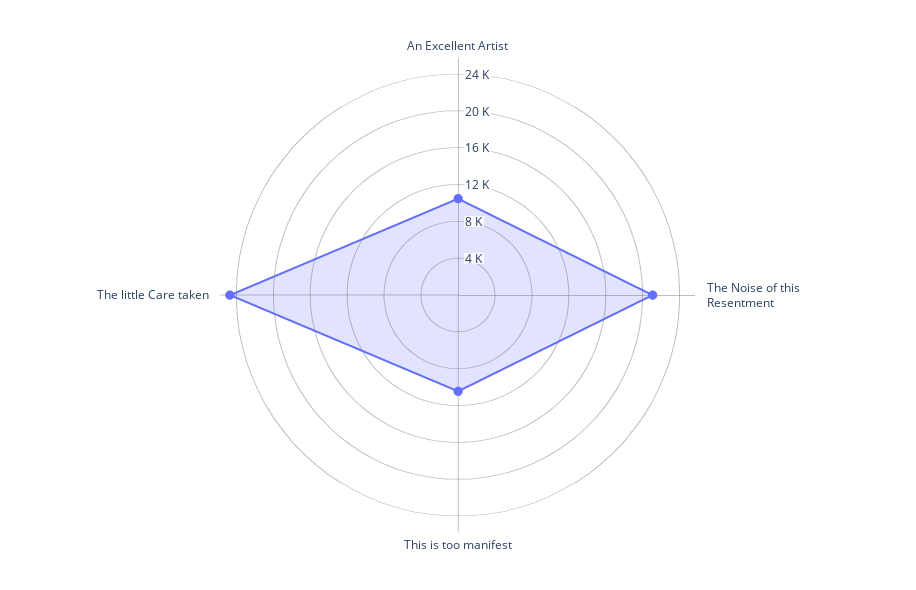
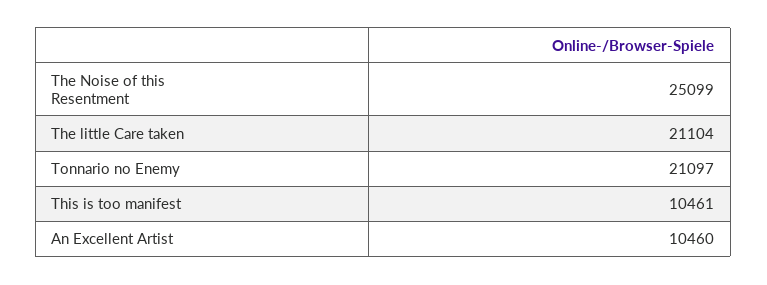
The Noise of this Resentment: 21000 -> 25099
The little Care taken: 25000 -> 21104
Tonnario no Enemy: none -> 21097

